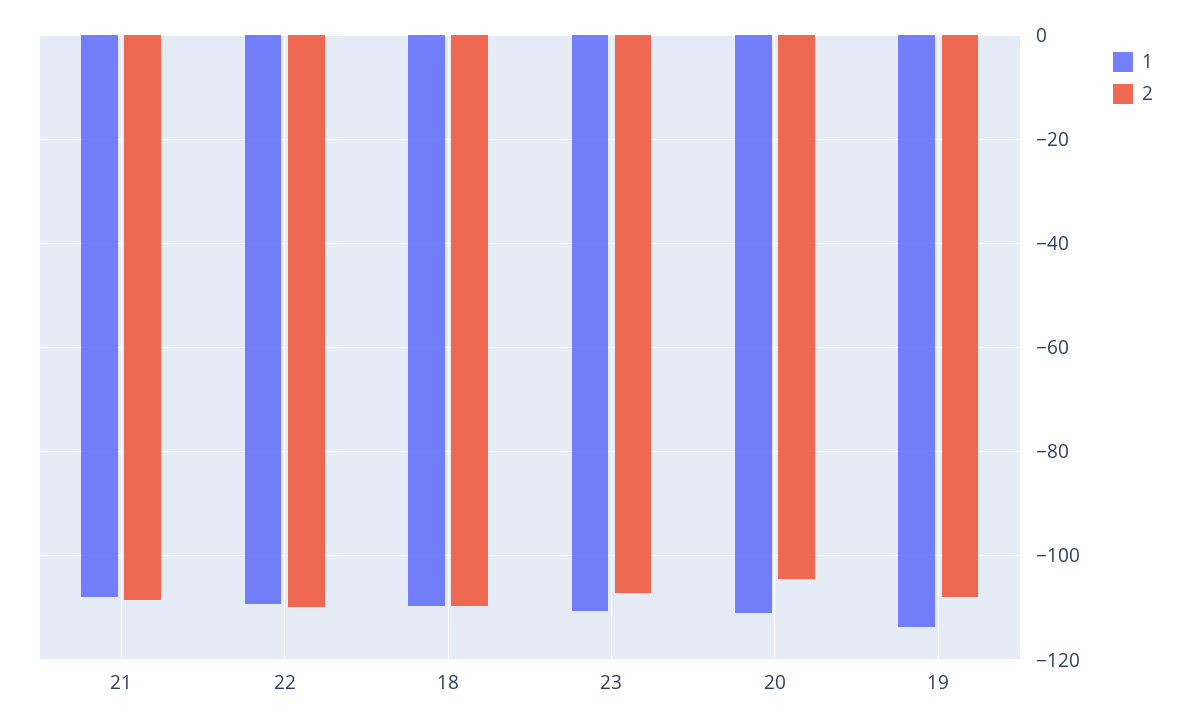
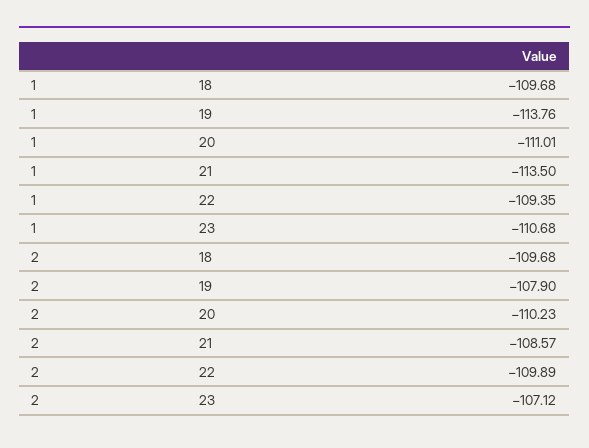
1, 21: -108 -> -113.5
2, 20: -104 -> -110.23

